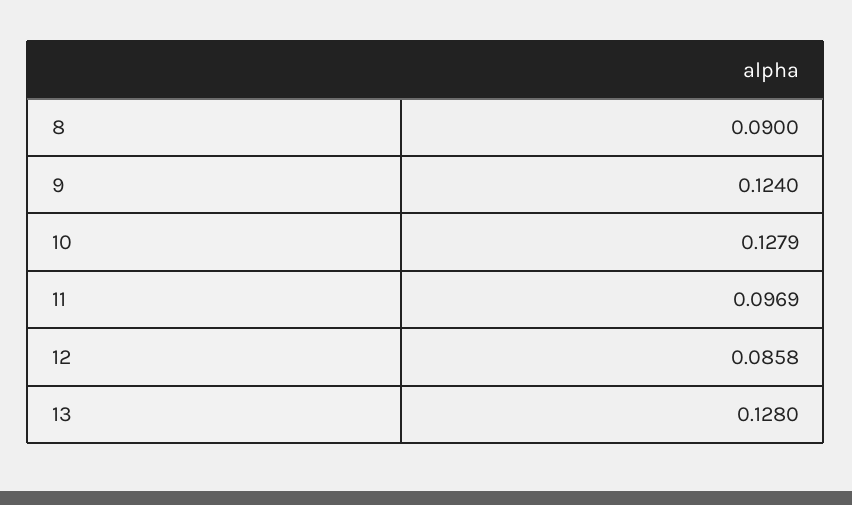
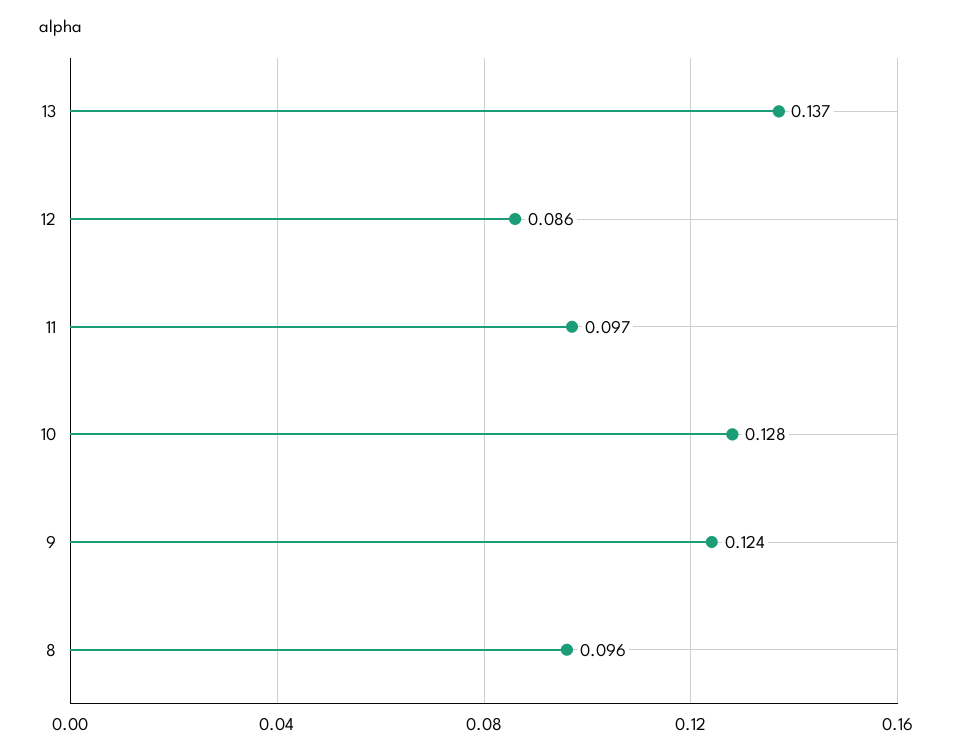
8: 0.09 -> 0.096
13: 0.128 -> 0.137

